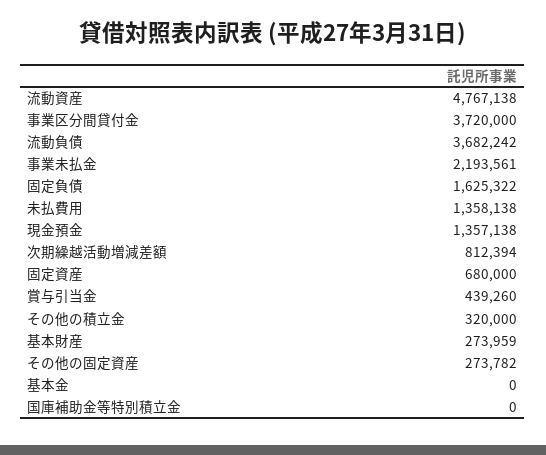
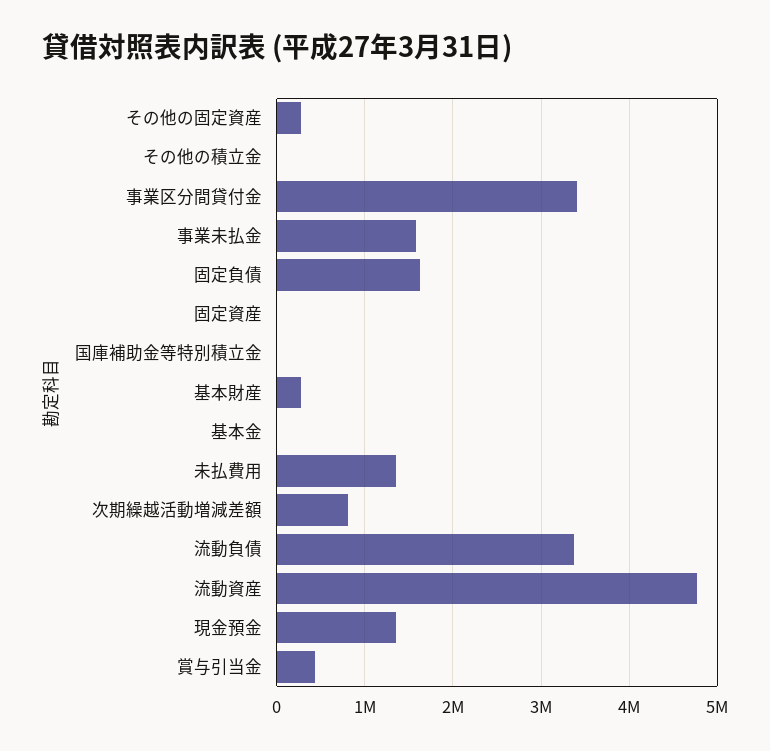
事業区分間貸付金: 3720000 -> 3400000
流動負債: 3682242 -> 3400000
事業未払金: 2193561 -> 1600000
固定資産: 680000 -> 0
その他の積立金: 320000 -> 0

